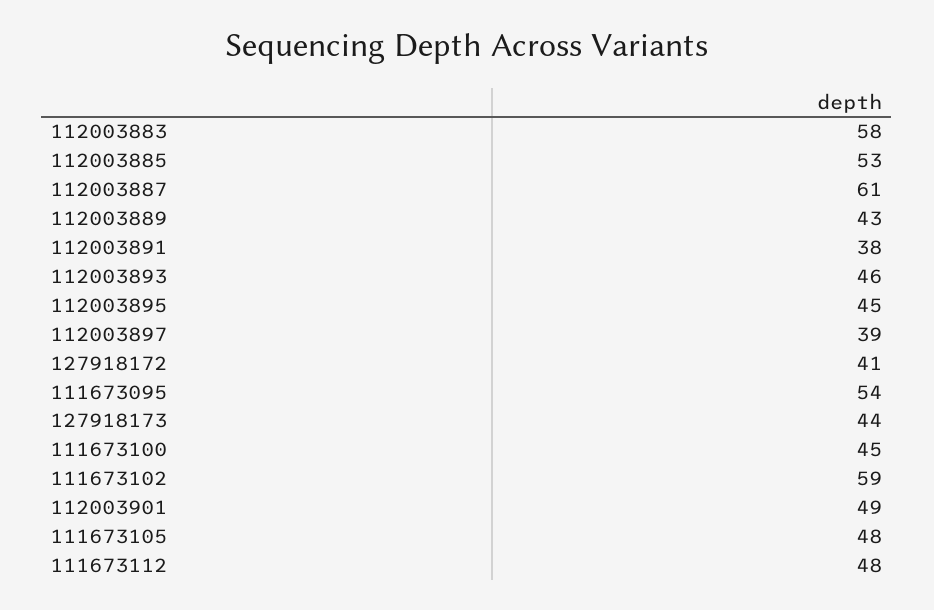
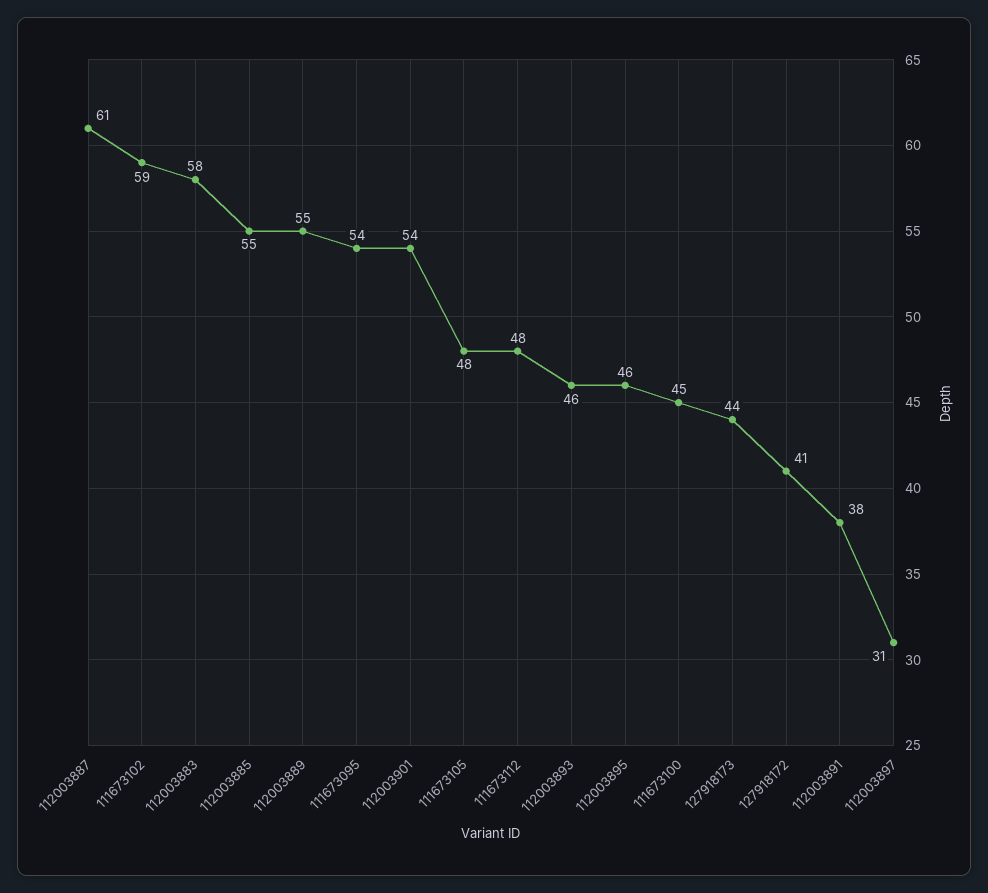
112003885: 53 -> 55
112003889: 43 -> 55
112003895: 45 -> 46
112003897: 39 -> 31
112003901: 49 -> 54

